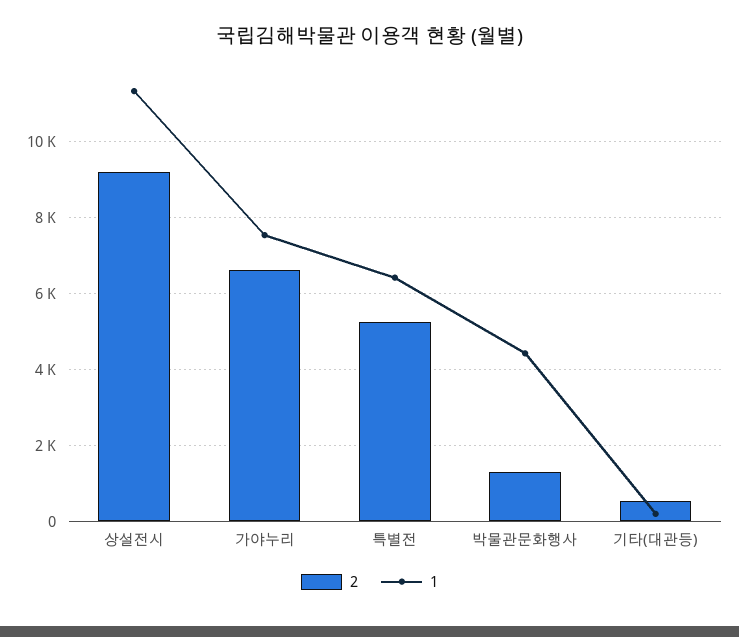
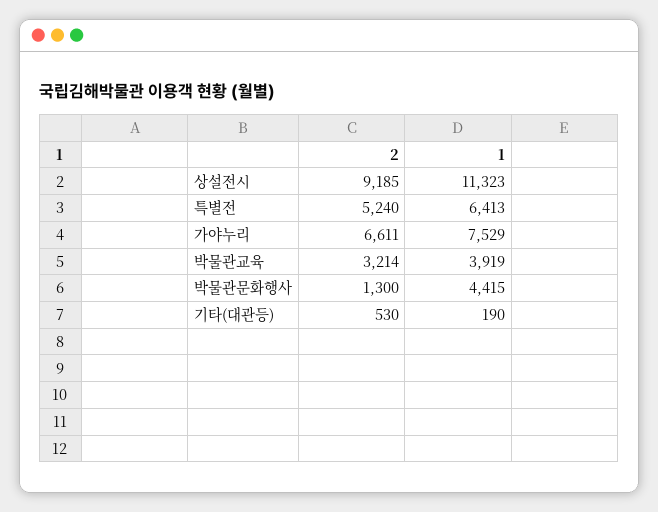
2, 박물관교육: none -> 3214
1, 박물관교육: none -> 3919

